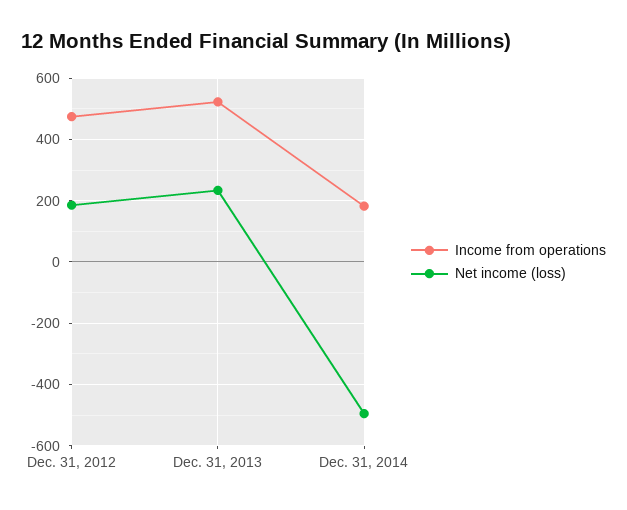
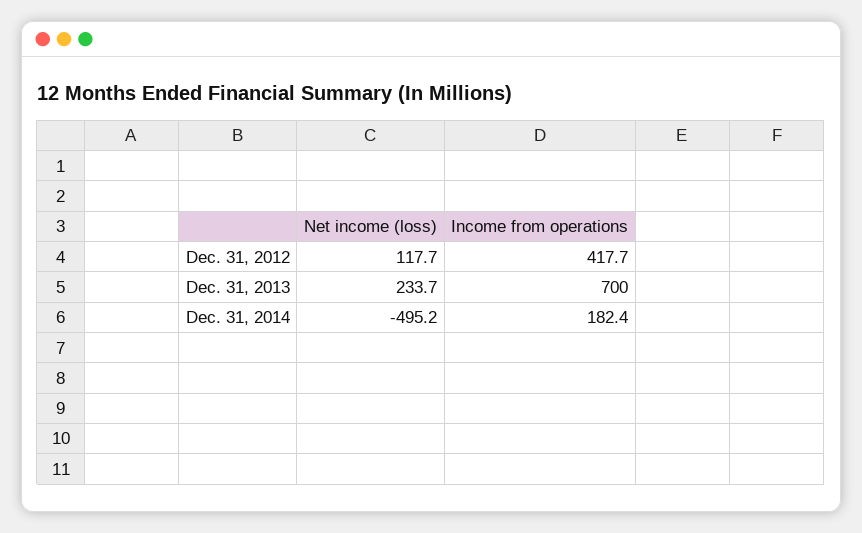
Income from operations, Dec. 31, 2012: 480 -> 417.7
Net income (loss), Dec. 31, 2012: 180 -> 117.7
Income from operations, Dec. 31, 2013: 520 -> 700

